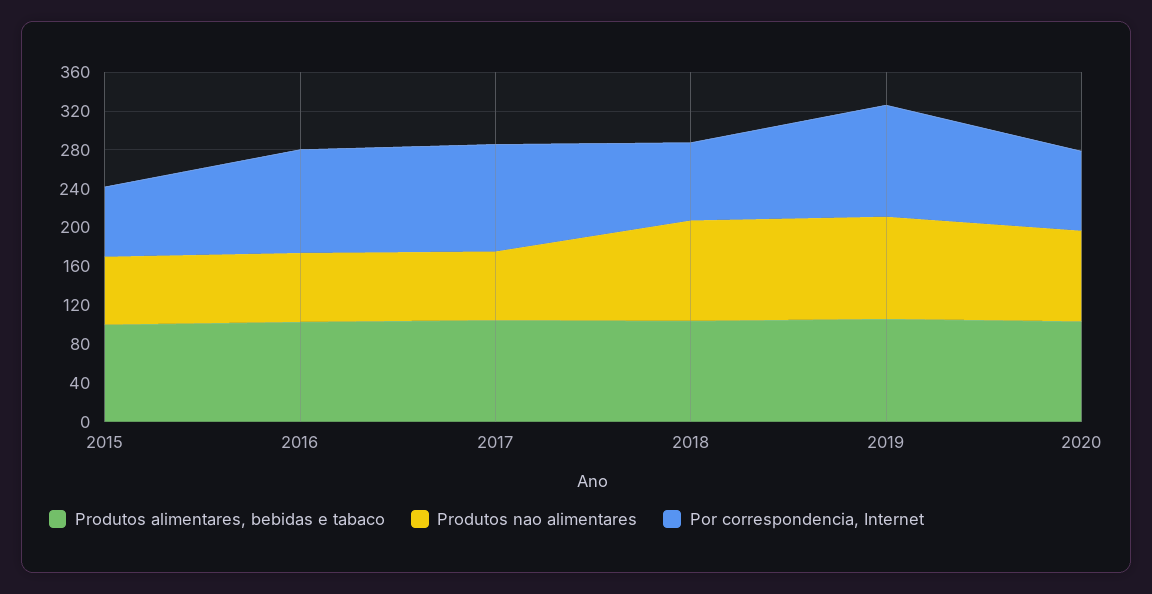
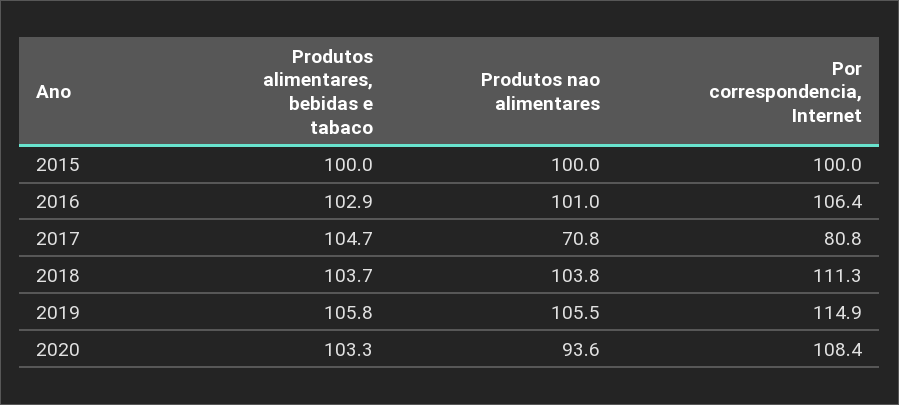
Produtos nao alimentares, 2015: 70 -> 100
Por correspondencia, Internet, 2015: 70 -> 100
Produtos nao alimentares, 2016: 70 -> 101
Por correspondencia, Internet, 2017: 110 -> 80.8
Por correspondencia, Internet, 2018: 80 -> 111.3
Por correspondencia, Internet, 2020: 80 -> 108.4

